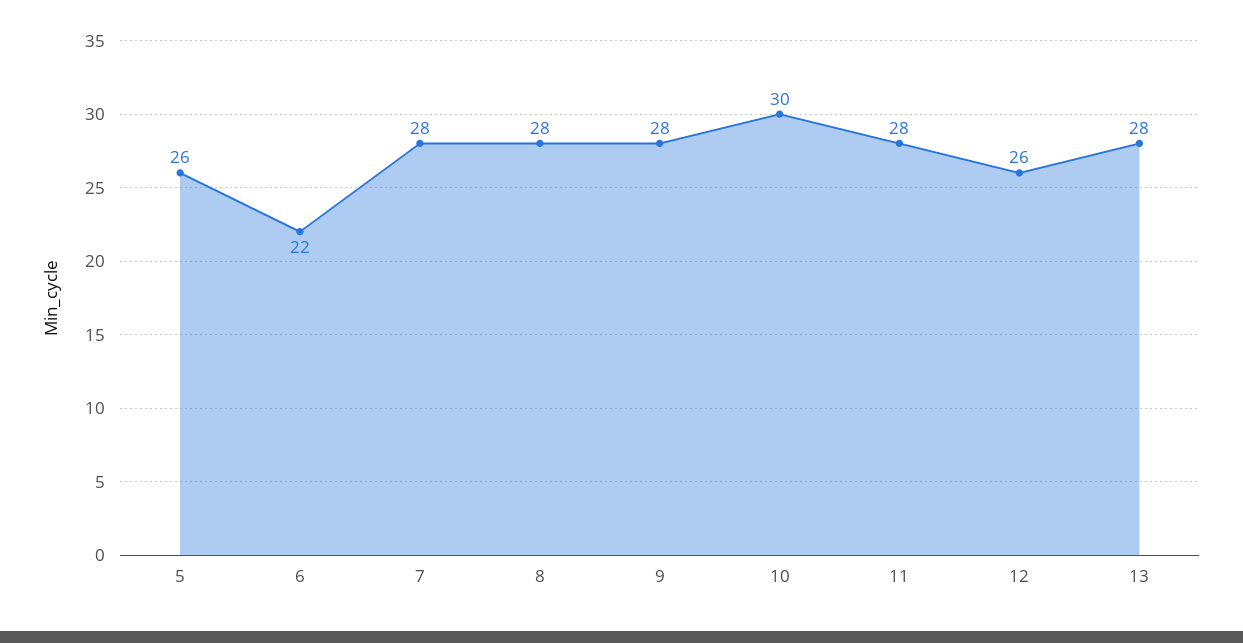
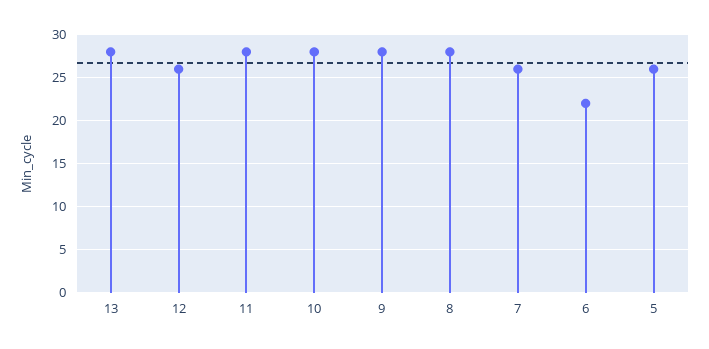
7: 28 -> 26
10: 30 -> 28

